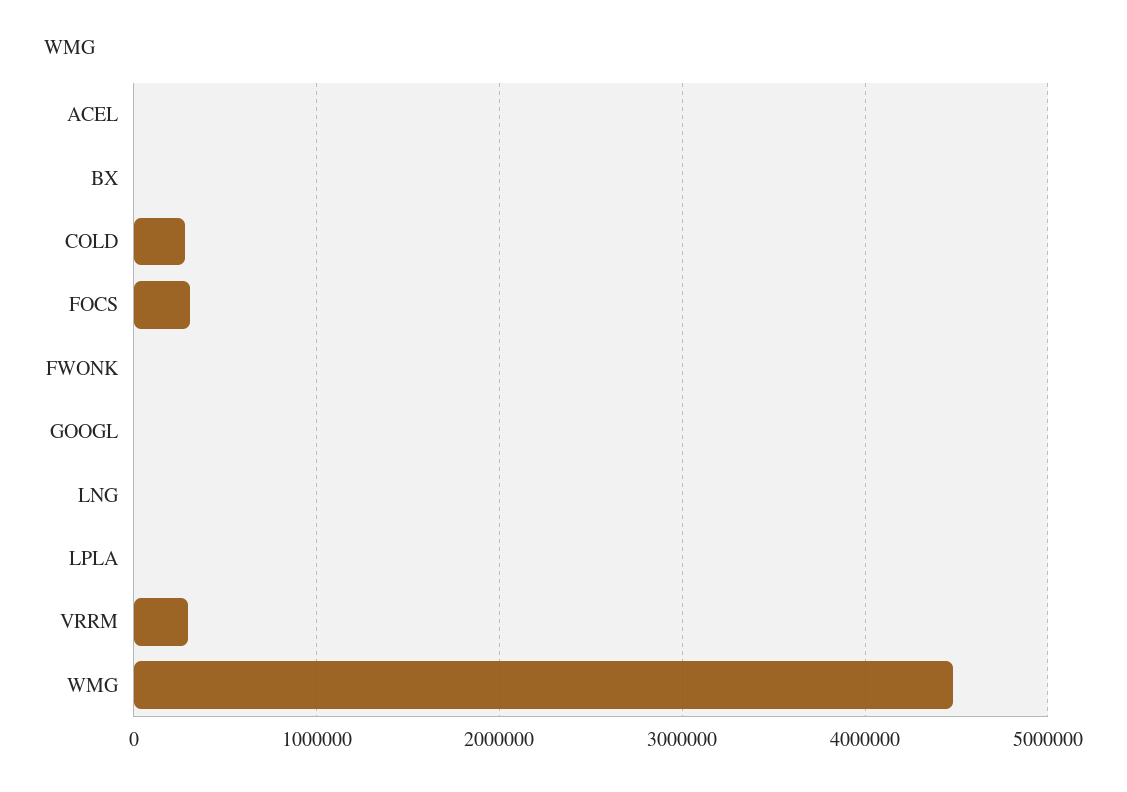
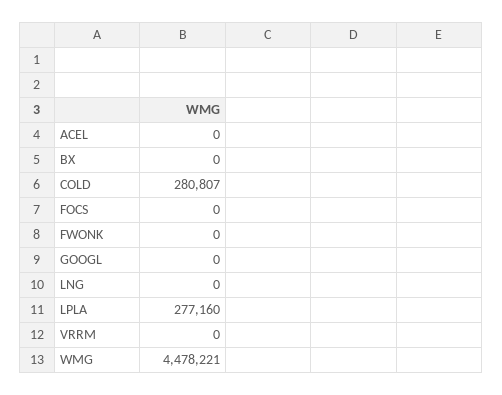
FOCS: 300000 -> 0
LPLA: 0 -> 277160
VRRM: 300000 -> 0

